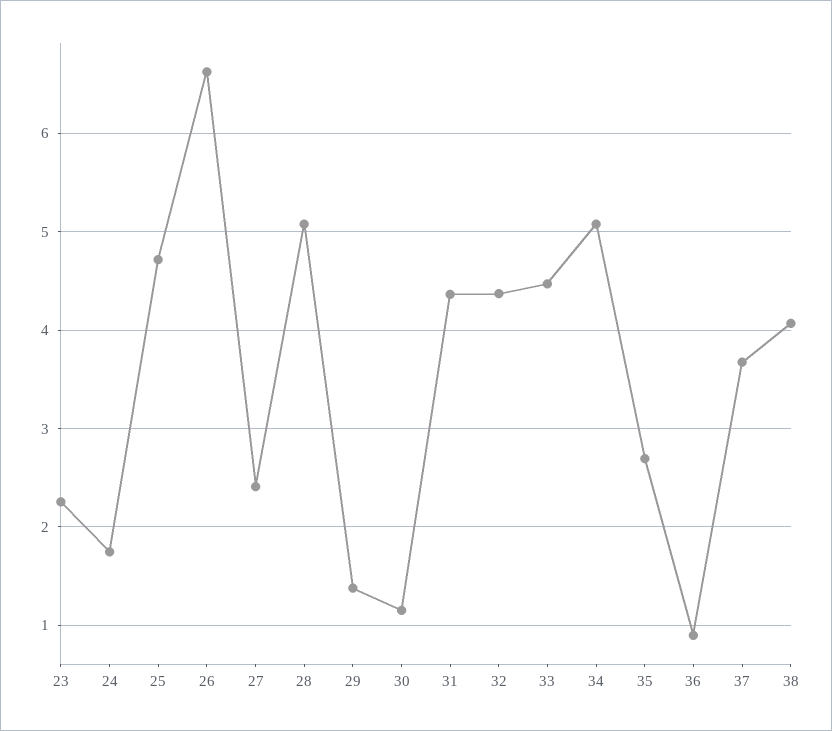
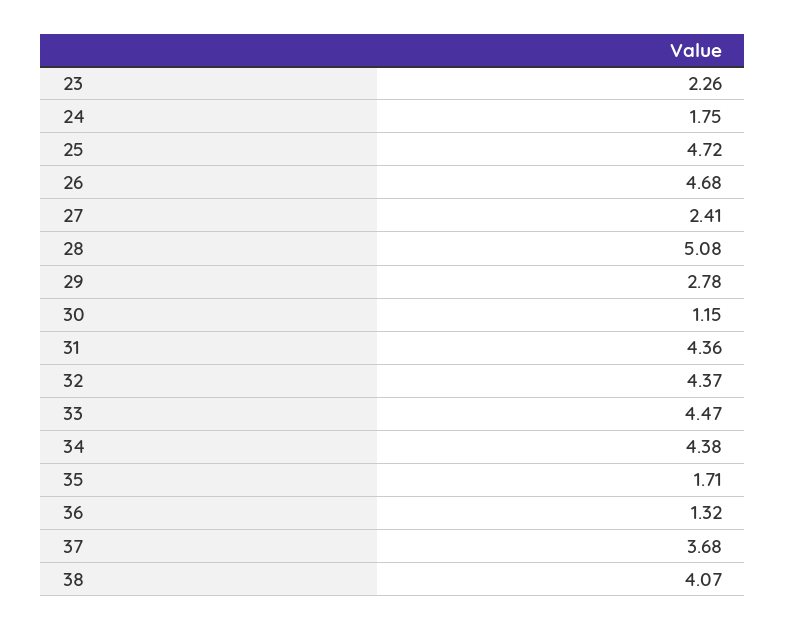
26: 6.6 -> 4.68
29: 1.4 -> 2.78
34: 5.1 -> 4.38
35: 2.7 -> 1.71
36: 0.9 -> 1.32

